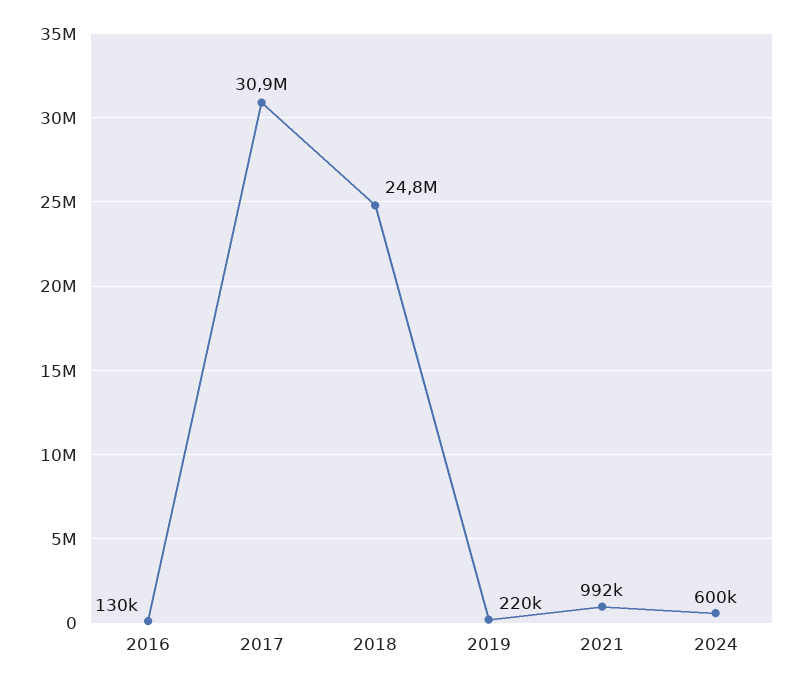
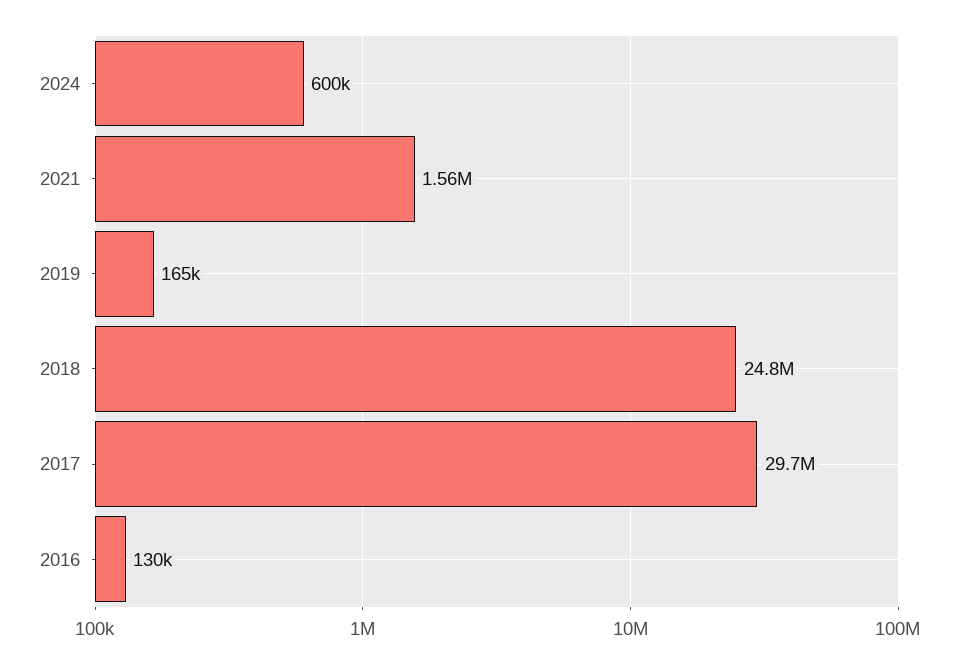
2017: 30900000 -> 29700000
2019: 220000 -> 165000
2021: 992000 -> 1560000

